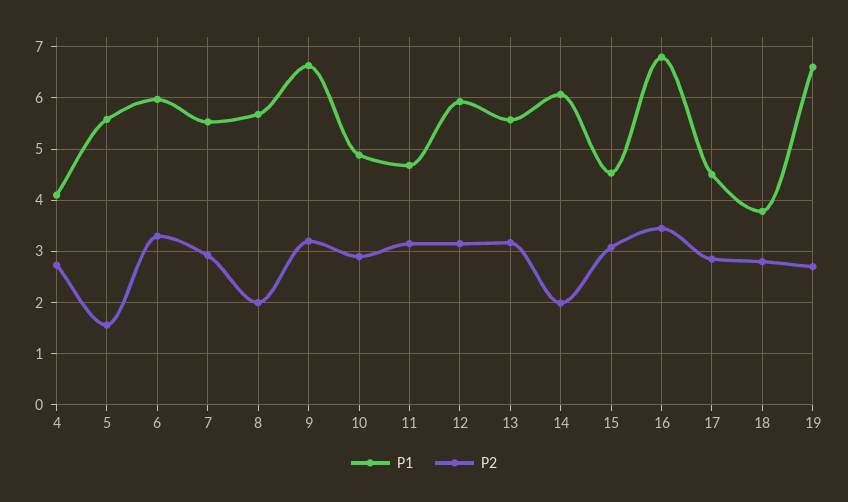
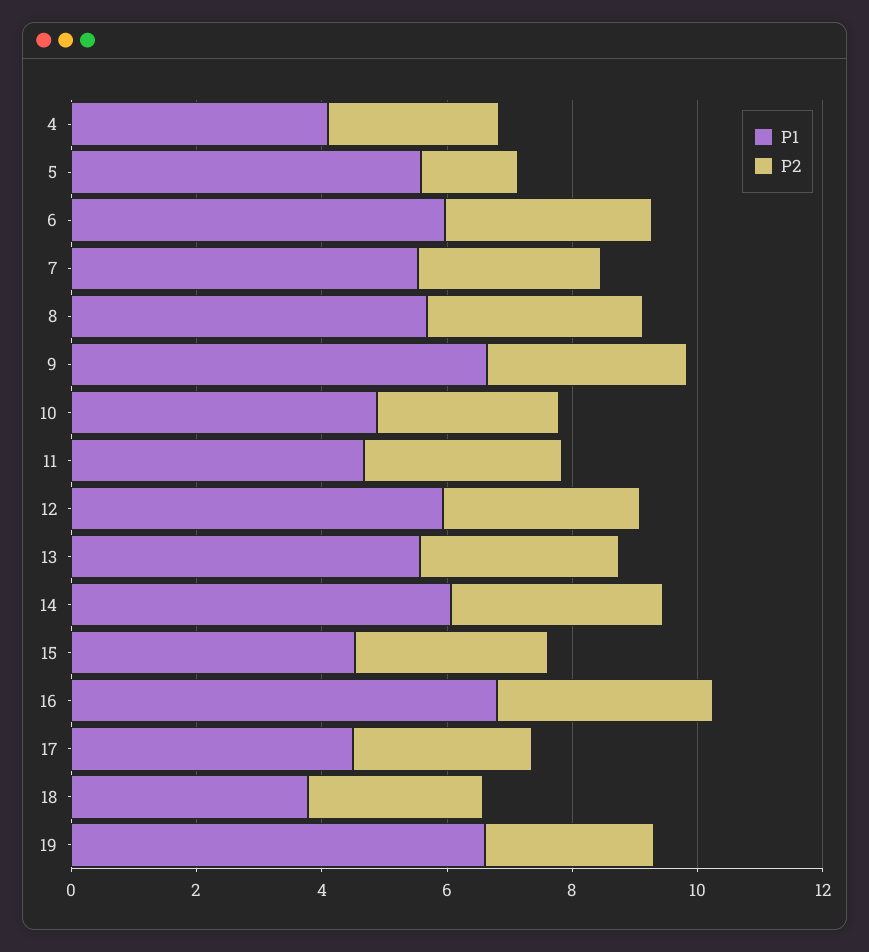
P2, 8: 2 -> 3.5
P2, 14: 2 -> 3.5

